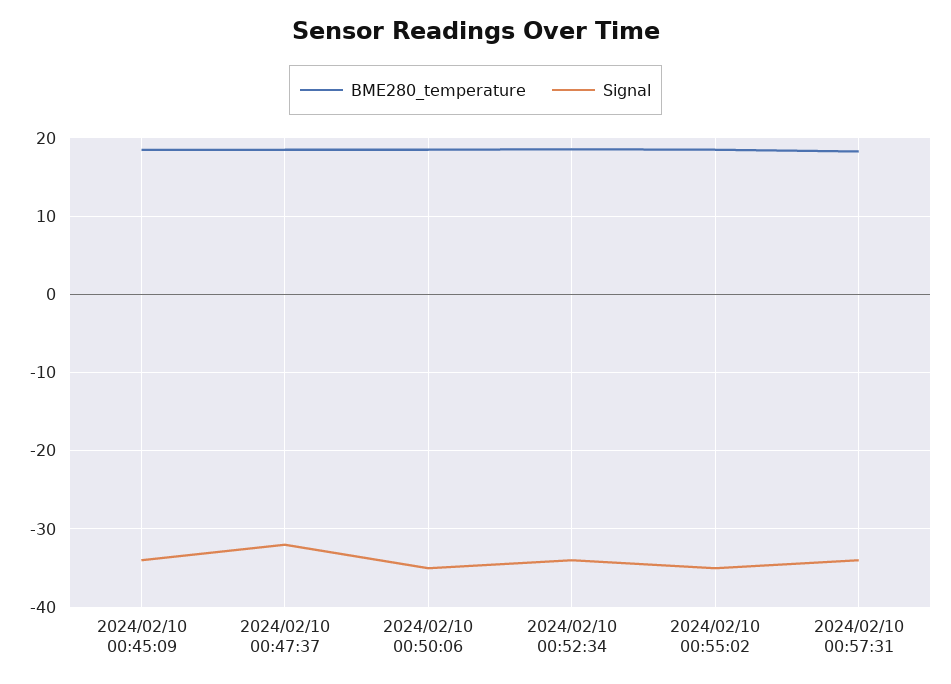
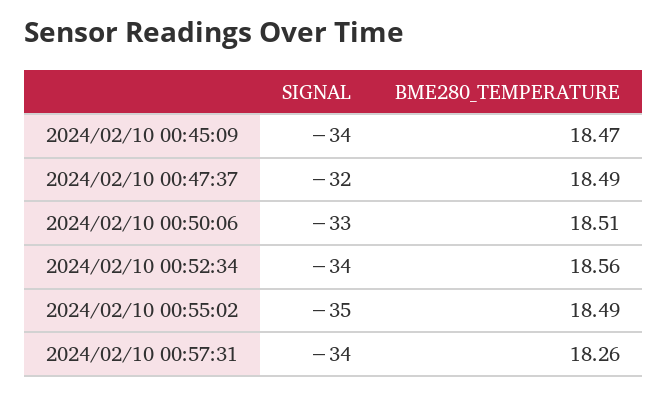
Signal, 2024/02/10 00:50:06: -35 -> -33

